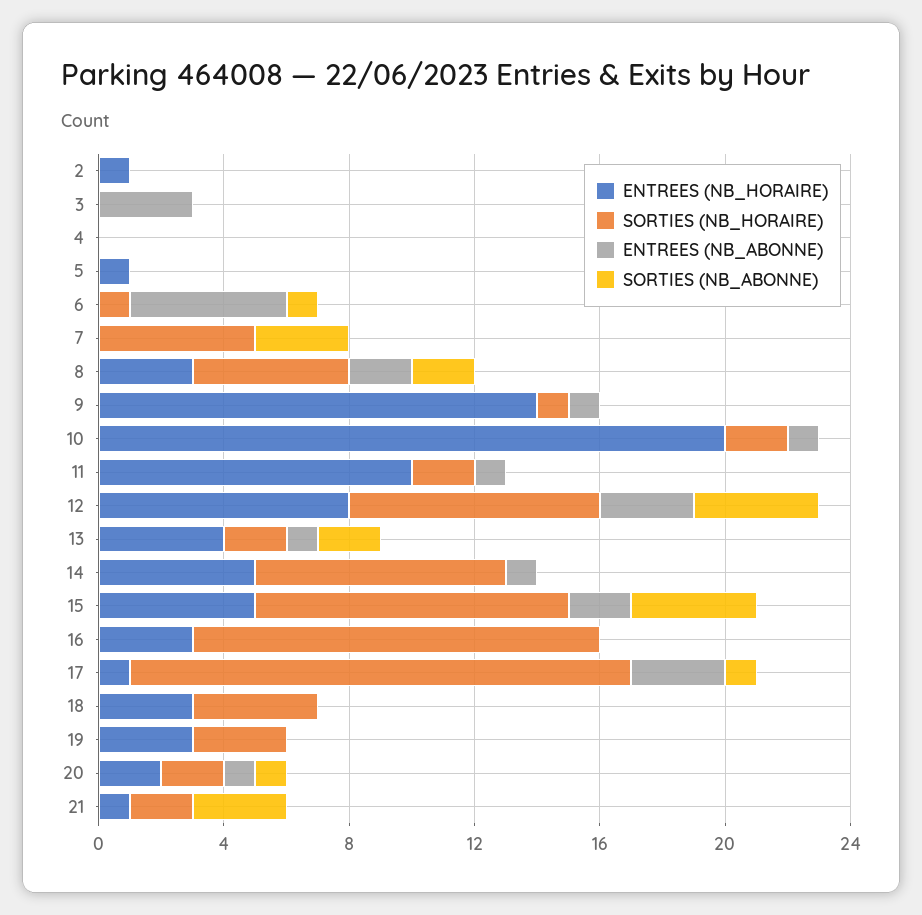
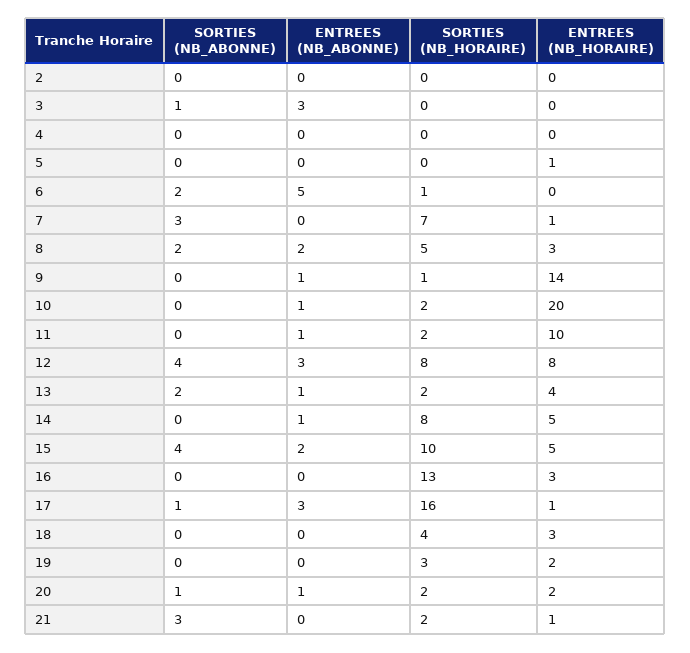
ENTREES (NB_HORAIRE), 2: 1 -> 0
SORTIES (NB_ABONNE), 3: 0 -> 1
SORTIES (NB_ABONNE), 6: 1 -> 2
ENTREES (NB_HORAIRE), 7: 0 -> 1
SORTIES (NB_HORAIRE), 7: 5 -> 7
ENTREES (NB_HORAIRE), 19: 3 -> 2

